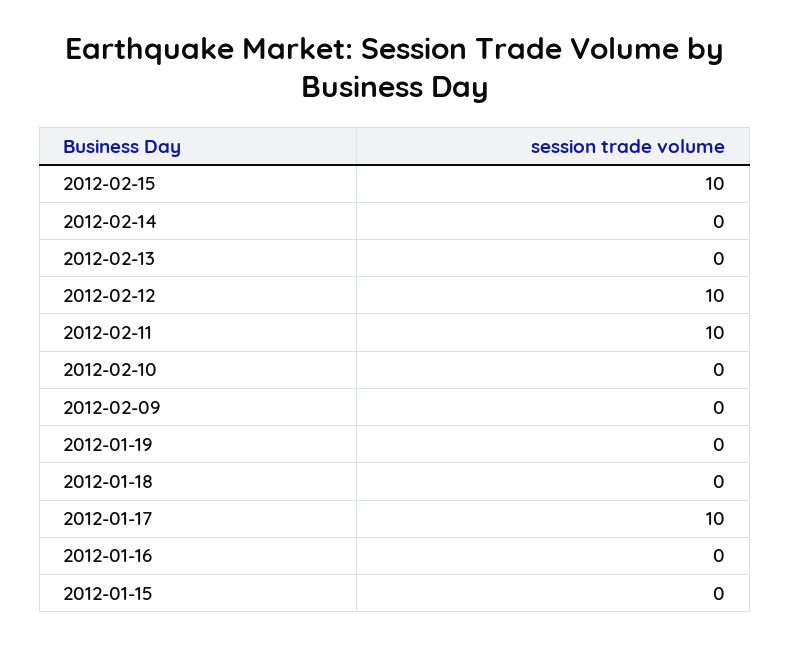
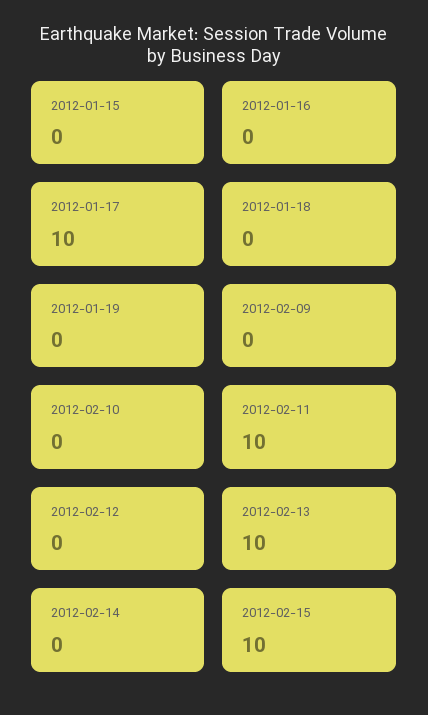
2012-02-13: 0 -> 10
2012-02-12: 10 -> 0

